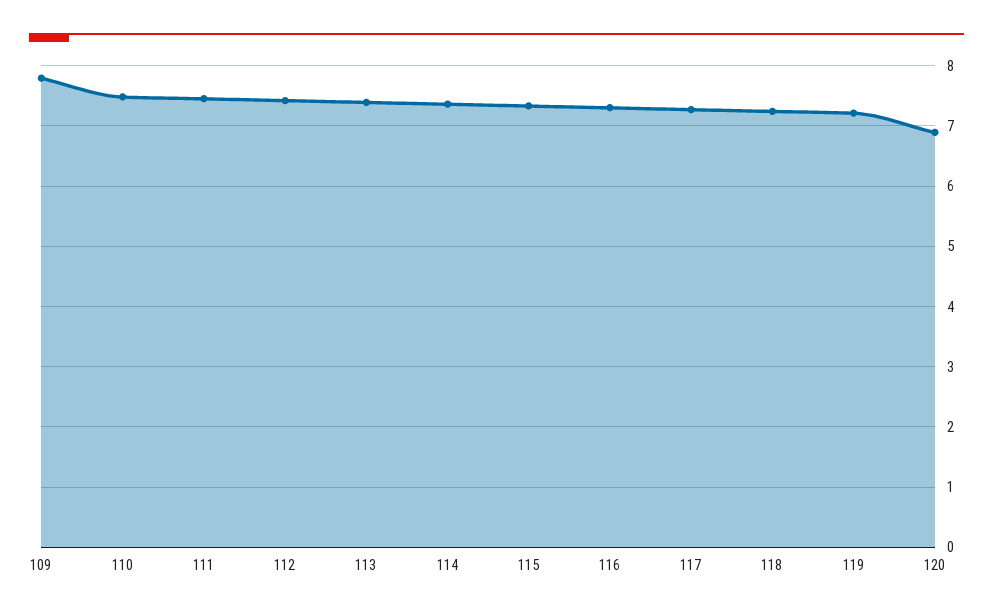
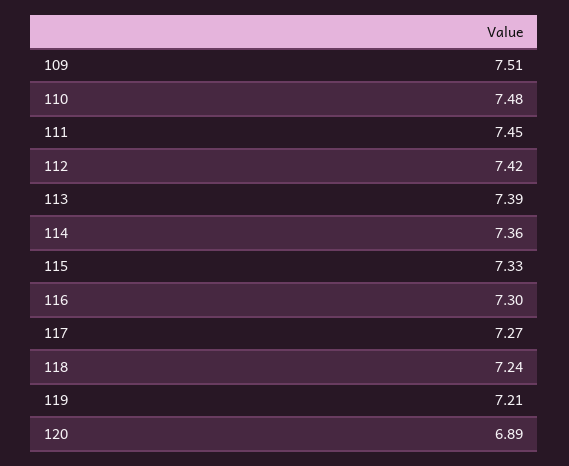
109: 7.8 -> 7.51

